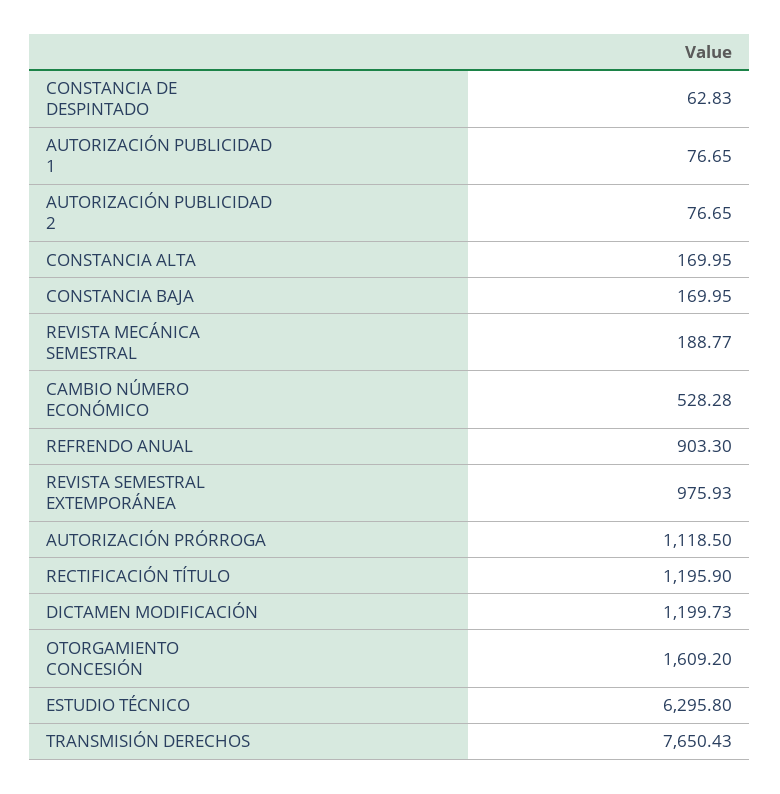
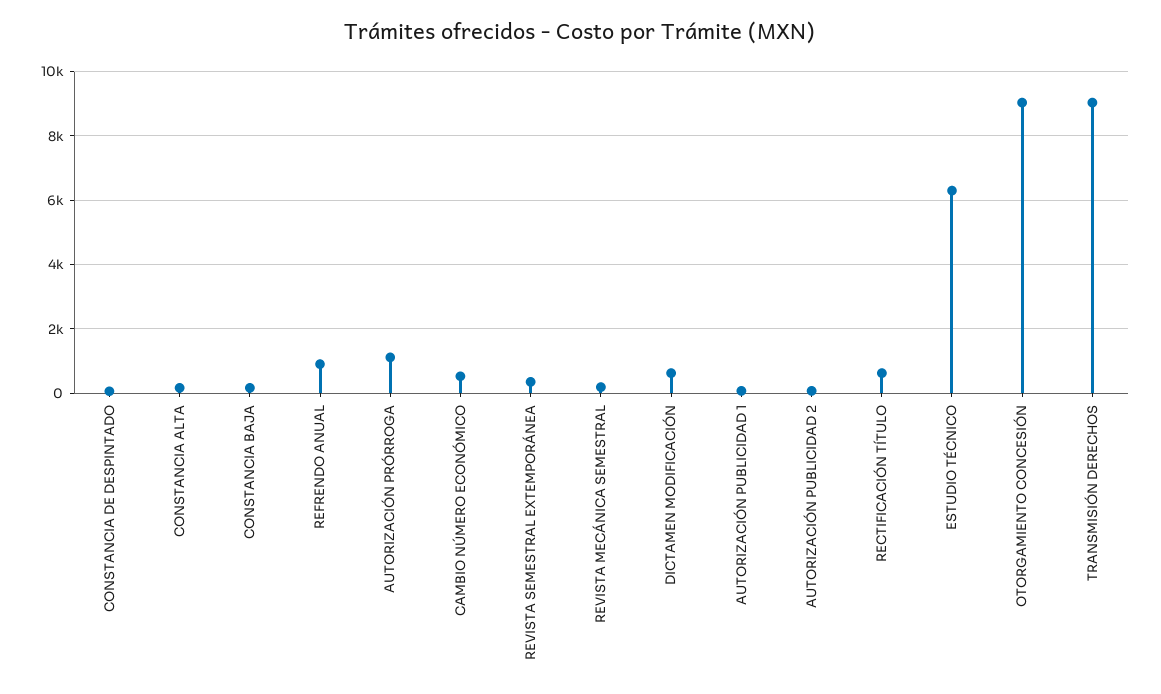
REVISTA SEMESTRAL EXTEMPORÁNEA: 975.93 -> 400
RECTIFICACIÓN TÍTULO: 1195.9 -> 600
DICTAMEN MODIFICACIÓN: 1199.73 -> 600
OTORGAMIENTO CONCESIÓN: 1609.2 -> 9000
TRANSMISIÓN DERECHOS: 7650.43 -> 9000

